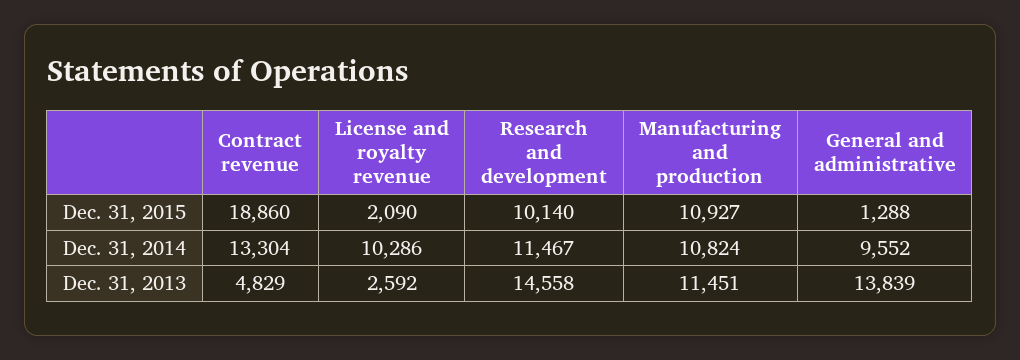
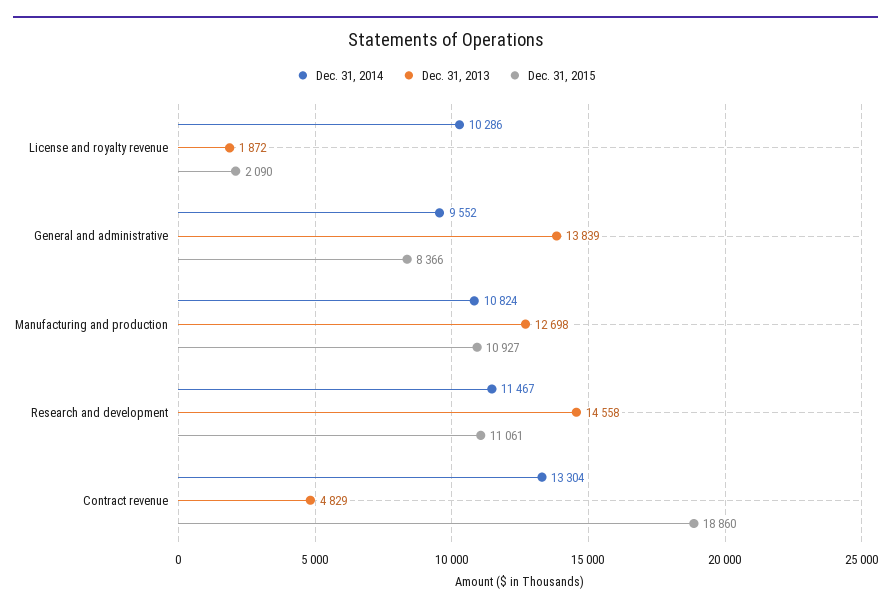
Dec. 31, 2015, Research and development: 10140 -> 11061
Dec. 31, 2015, General and administrative: 1288 -> 8366
Dec. 31, 2013, License and royalty revenue: 2592 -> 1872
Dec. 31, 2013, Manufacturing and production: 11451 -> 12698

